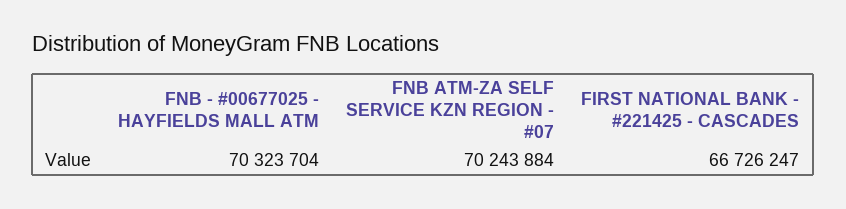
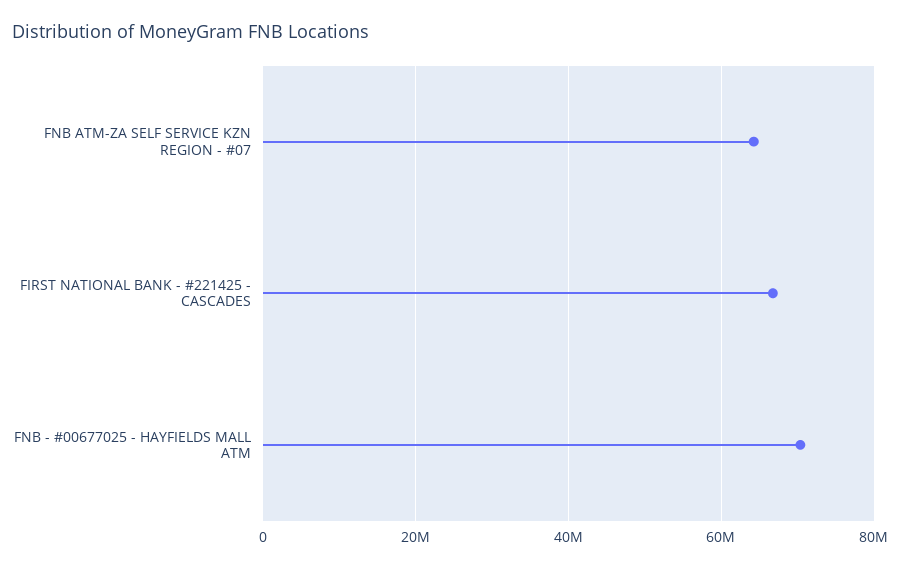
FNB ATM-ZA SELF SERVICE KZN REGION - #07: 70243884 -> 64000000

